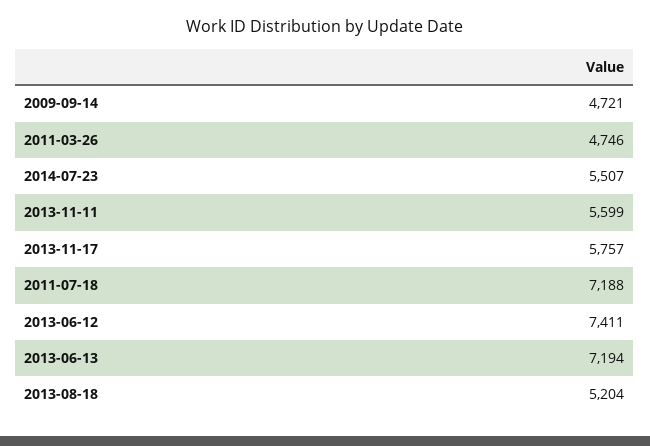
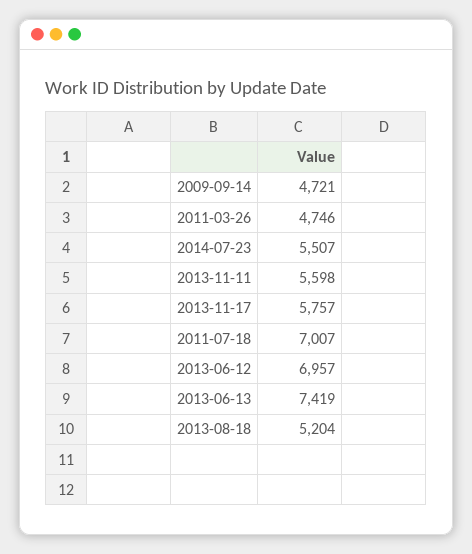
2013-11-11: 5599 -> 5598
2011-07-18: 7188 -> 7007
2013-06-12: 7411 -> 6957
2013-06-13: 7194 -> 7419

